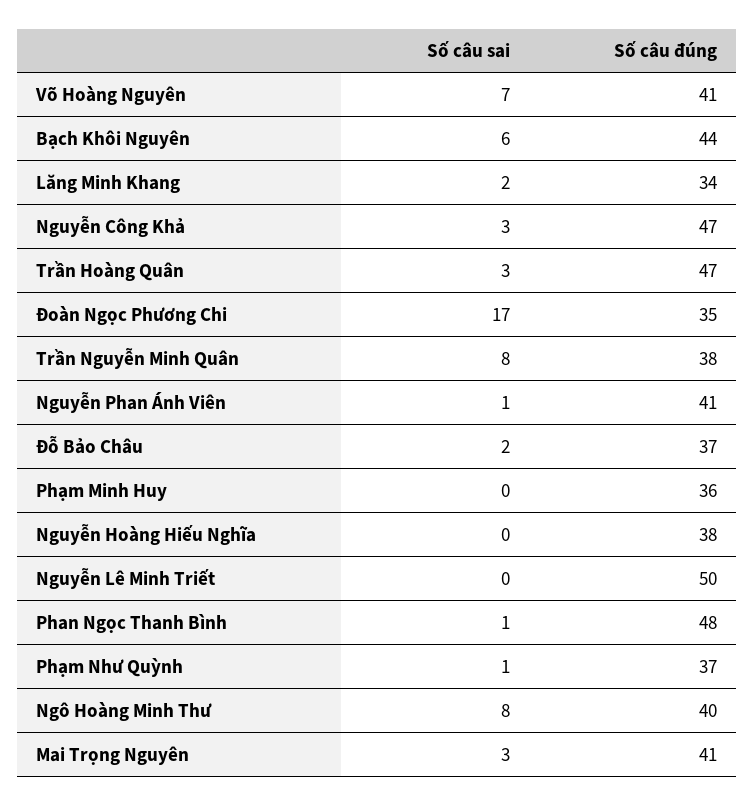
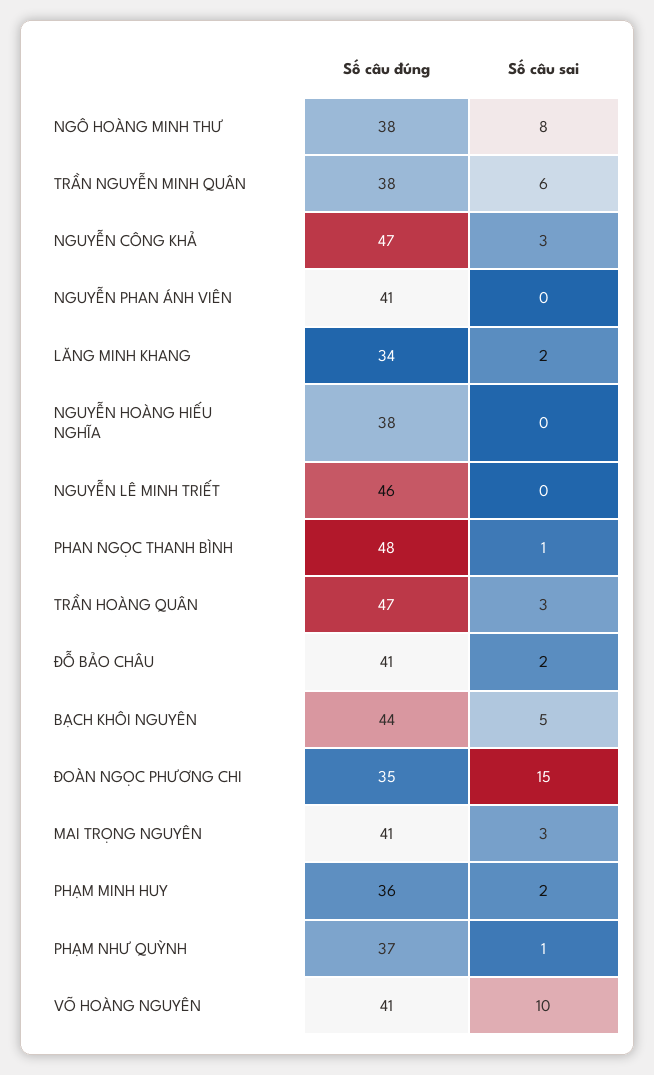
Số câu sai, Võ Hoàng Nguyên: 7 -> 10
Số câu sai, Bạch Khôi Nguyên: 6 -> 5
Số câu sai, Đoàn Ngọc Phương Chi: 17 -> 15
Số câu sai, Trần Nguyễn Minh Quân: 8 -> 6
Số câu sai, Nguyễn Phan Ánh Viên: 1 -> 0
Số câu đúng, Đỗ Bảo Châu: 37 -> 41
Số câu sai, Phạm Minh Huy: 0 -> 2
Số câu đúng, Nguyễn Lê Minh Triết: 50 -> 46
Số câu đúng, Ngô Hoàng Minh Thư: 40 -> 38

